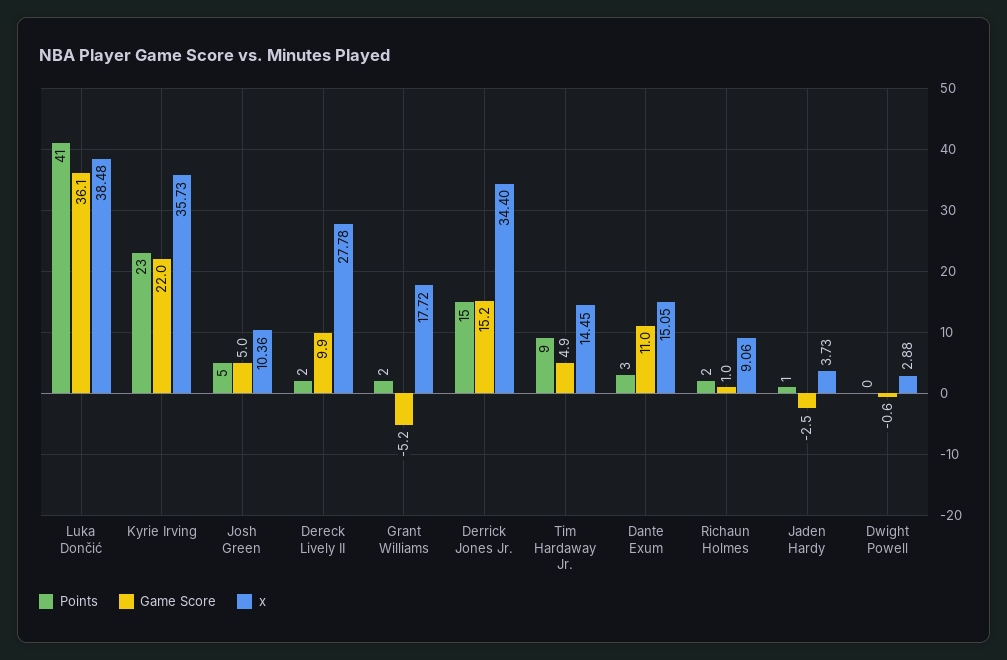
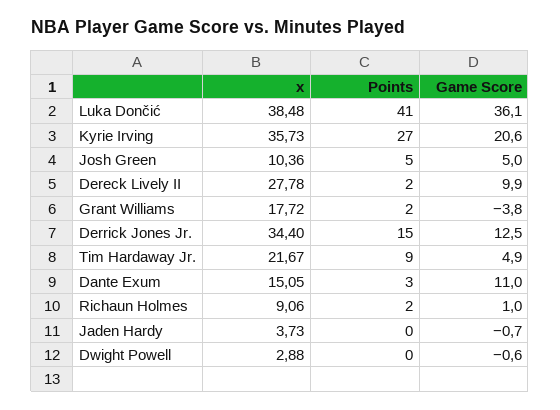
Points, Kyrie Irving: 23 -> 27
Game Score, Kyrie Irving: 22 -> 20.6
Game Score, Grant Williams: -5.2 -> -3.8
Game Score, Derrick Jones Jr.: 15.2 -> 12.5
x, Tim Hardaway Jr.: 14.45 -> 21.67
Points, Jaden Hardy: 1 -> 0
Game Score, Jaden Hardy: -2.5 -> -0.7

